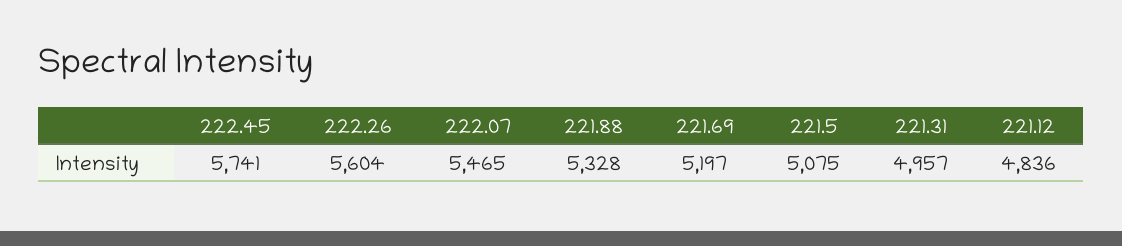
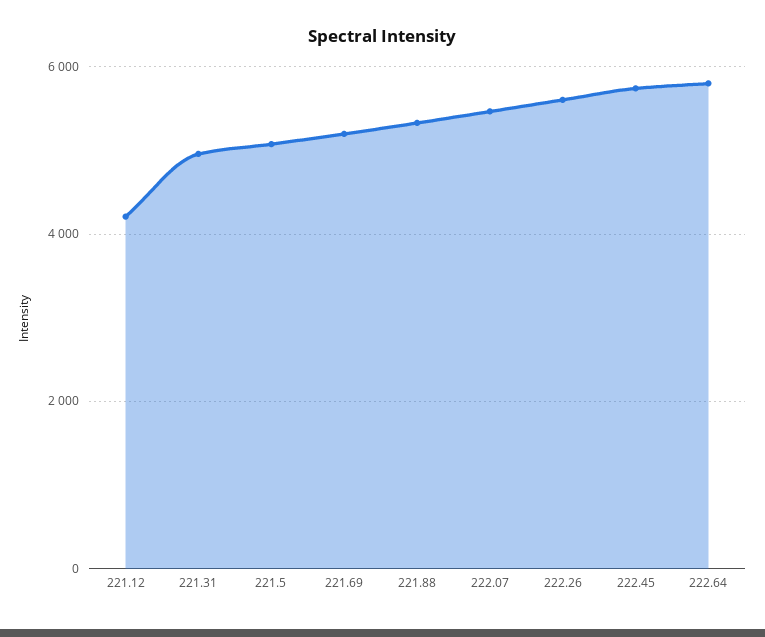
221.12: 4836 -> 4200
222.64: none -> 5800

